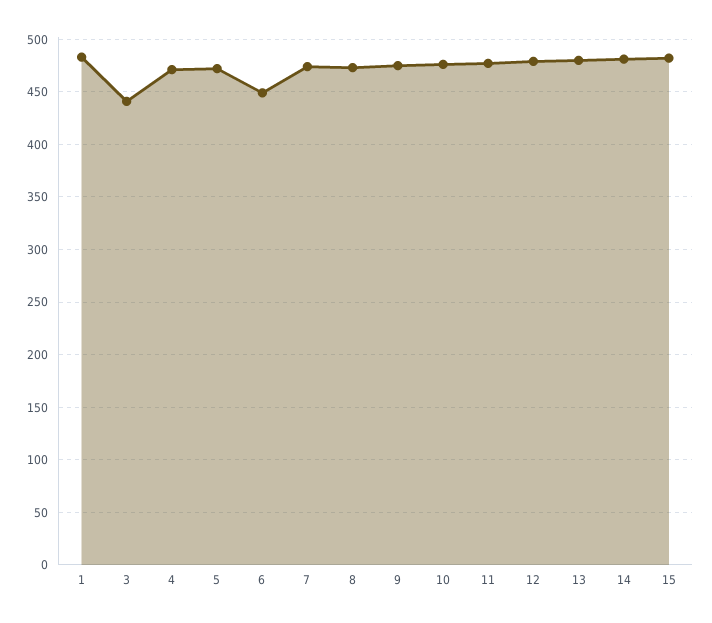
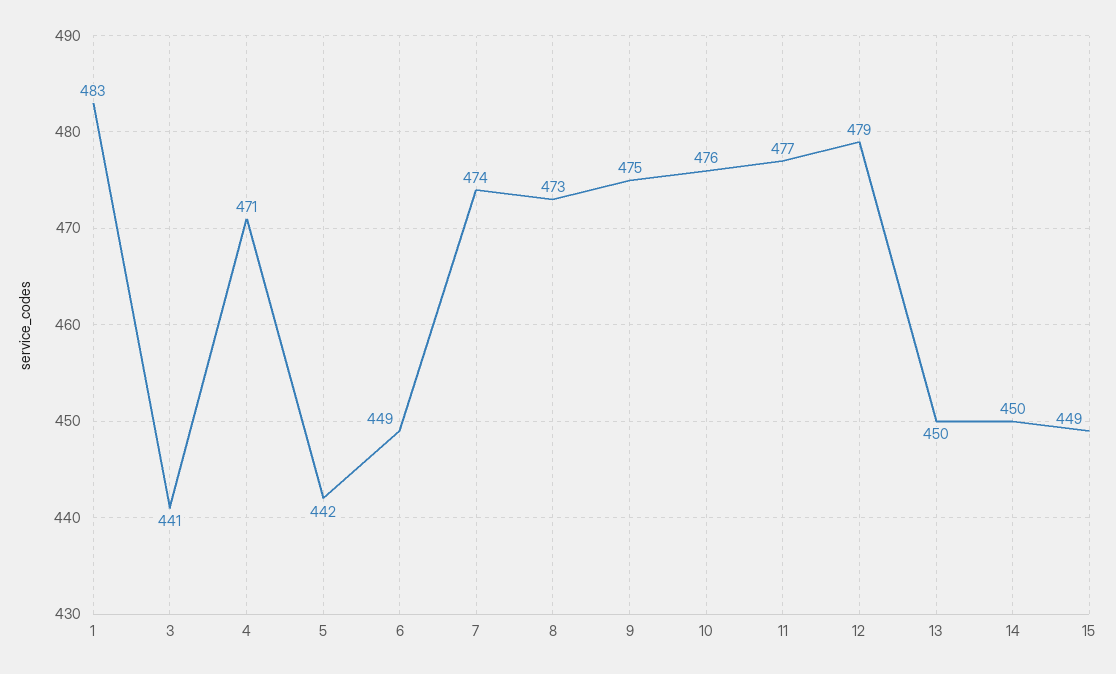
5: 470 -> 442
13: 480 -> 450
14: 480 -> 450
15: 480 -> 449

